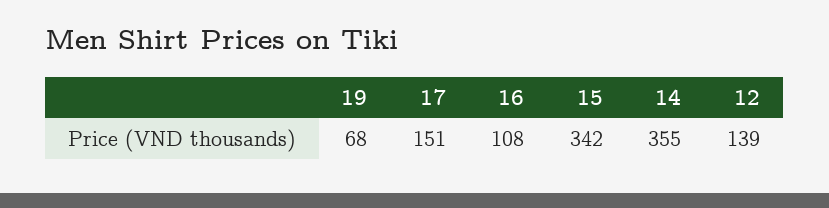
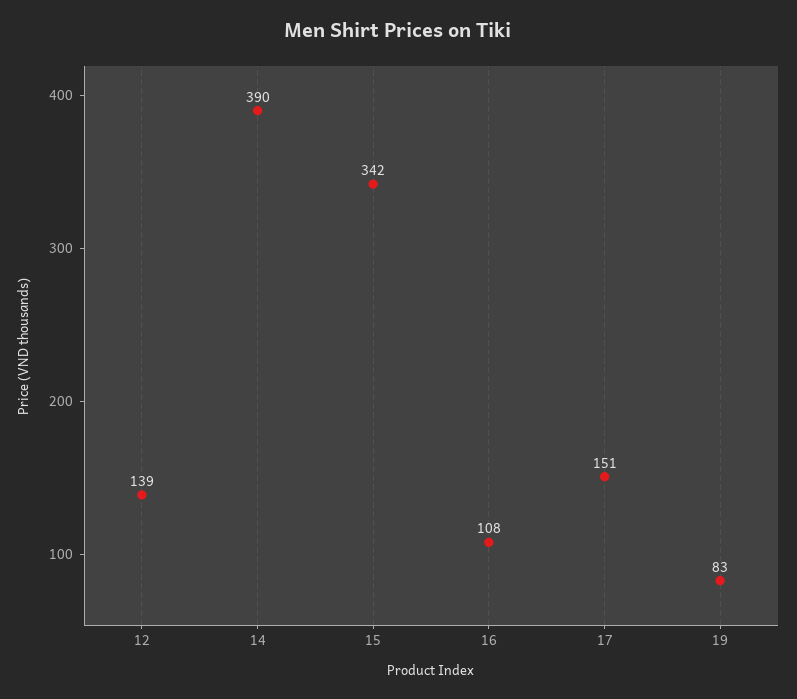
19: 68 -> 83
14: 355 -> 390

